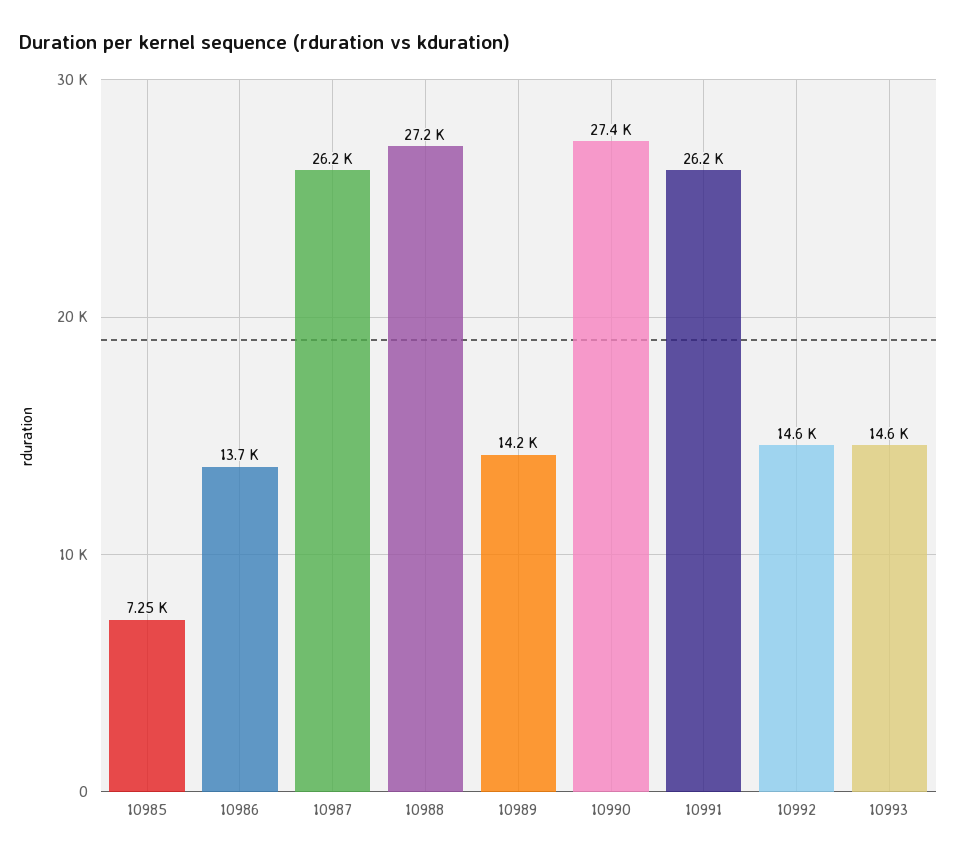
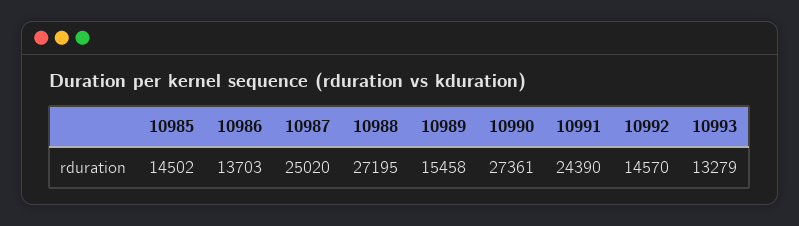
10985: 7250 -> 14502
10987: 26200 -> 25020
10989: 14200 -> 15458
10991: 26200 -> 24390
10993: 14600 -> 13279

